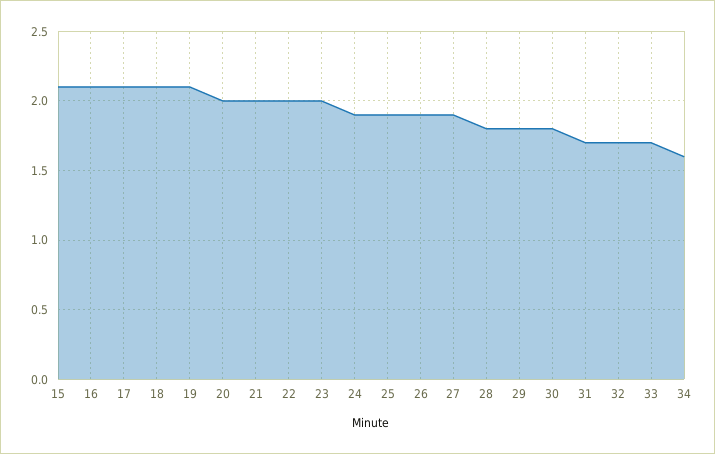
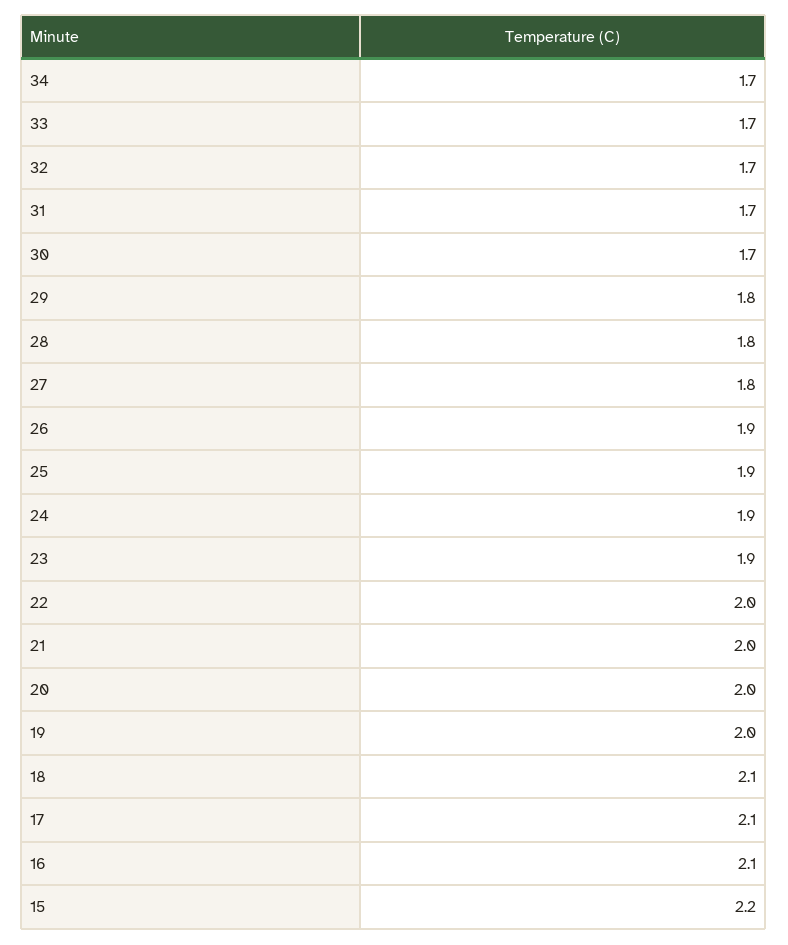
15: 2.1 -> 2.2
19: 2.1 -> 2
23: 2 -> 1.9
27: 1.9 -> 1.8
30: 1.8 -> 1.7
34: 1.6 -> 1.7

